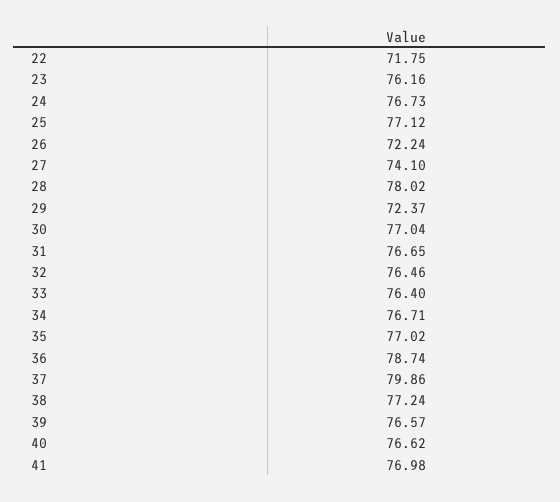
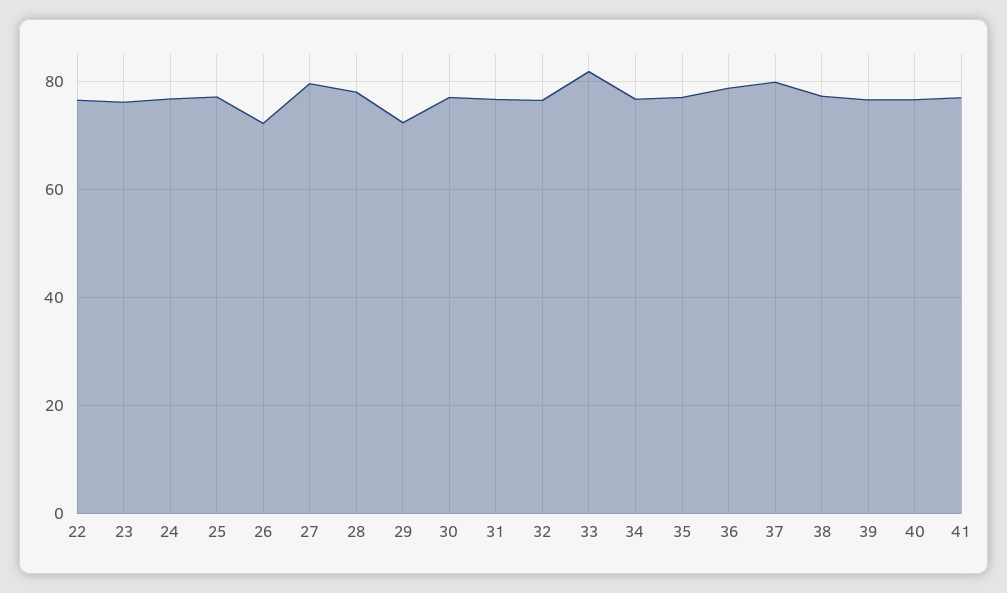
22: 71.75 -> 76
27: 74.1 -> 80
33: 76.4 -> 82

